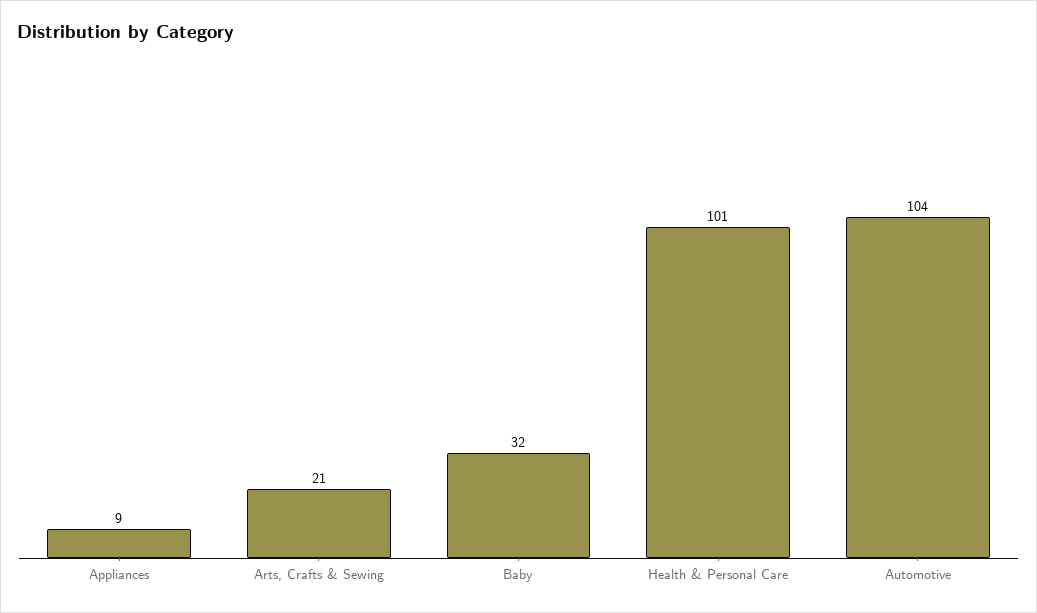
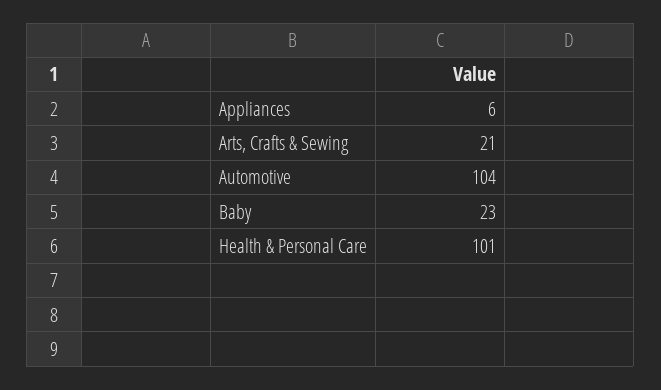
Appliances: 9 -> 6
Baby: 32 -> 23

